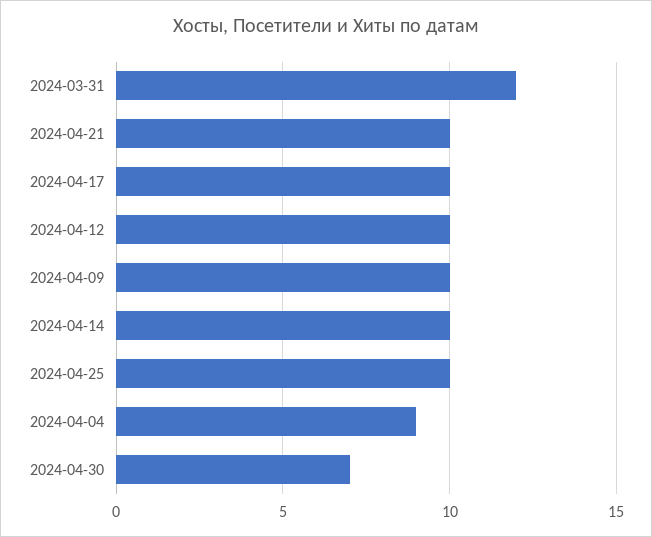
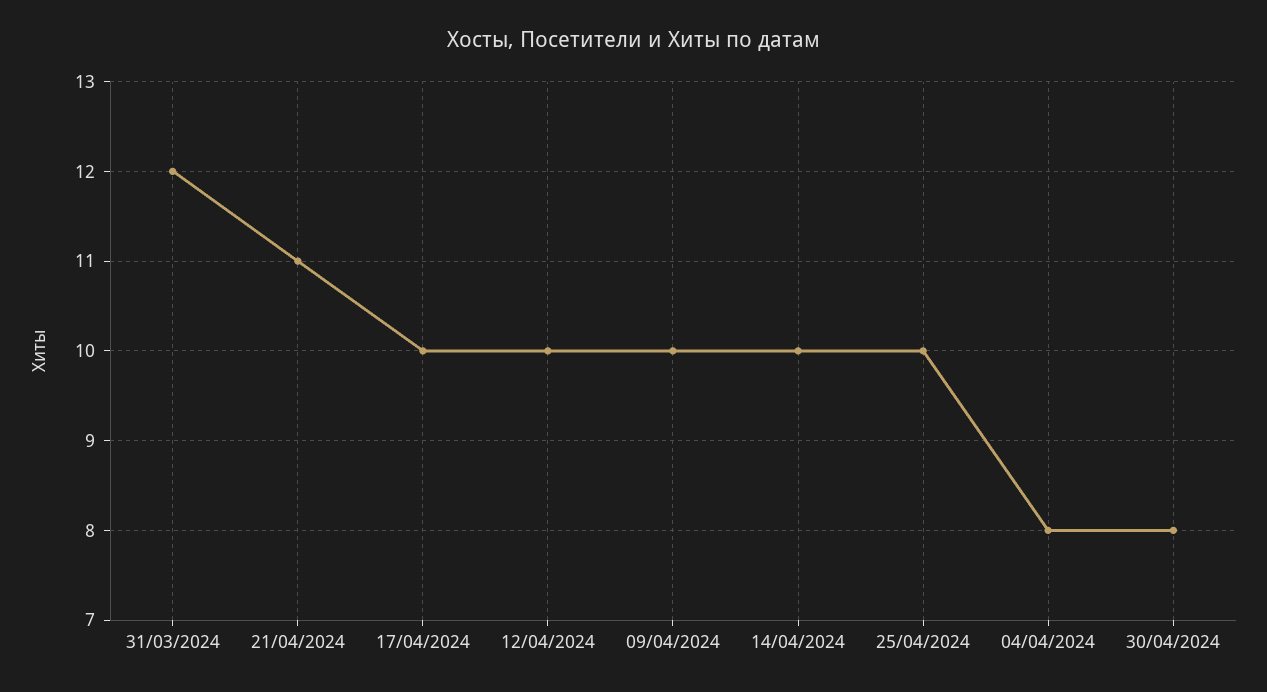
2024-04-21: 10 -> 11
2024-04-04: 9 -> 8
2024-04-30: 7 -> 8

